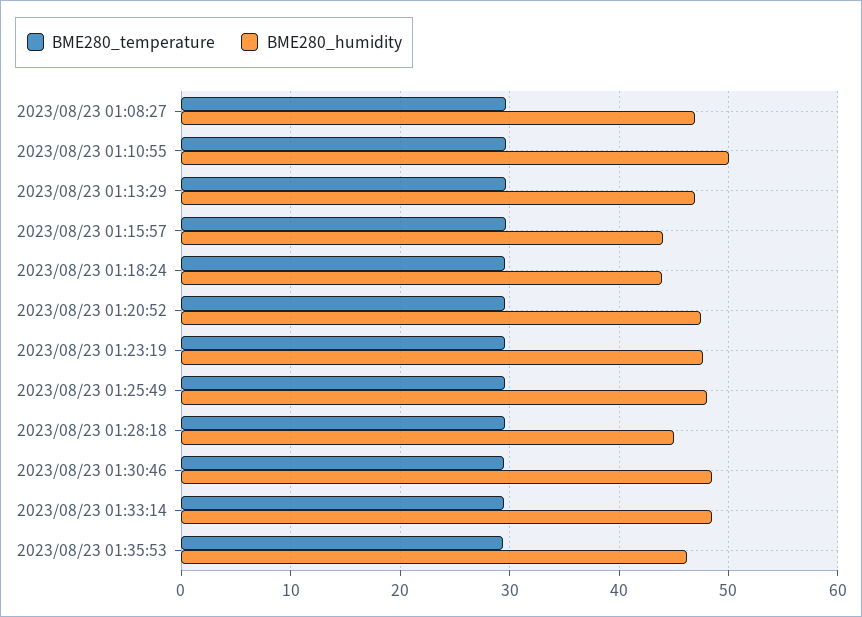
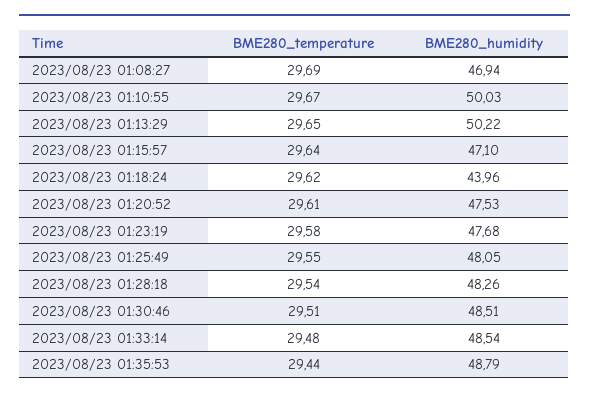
BME280_humidity, 2023/08/23 01:13:29: 47 -> 50.22
BME280_humidity, 2023/08/23 01:15:57: 44 -> 47.1
BME280_humidity, 2023/08/23 01:28:18: 45 -> 48.26
BME280_humidity, 2023/08/23 01:35:53: 46 -> 48.79

